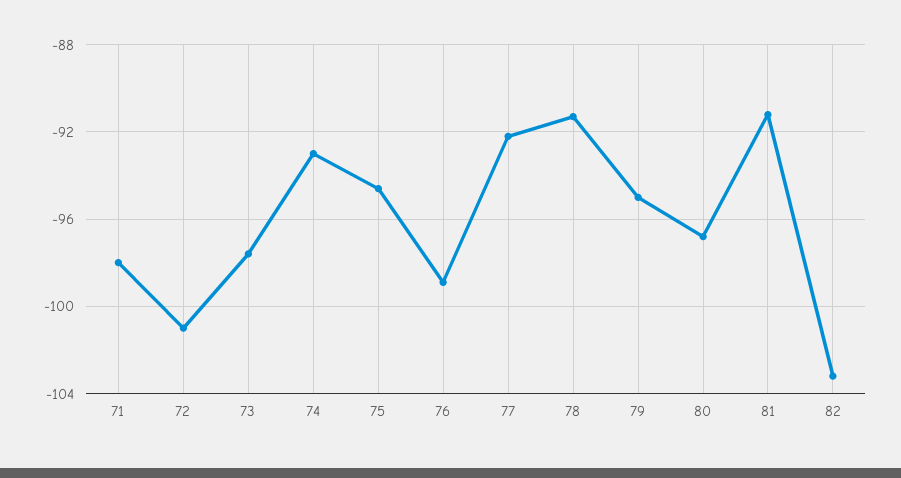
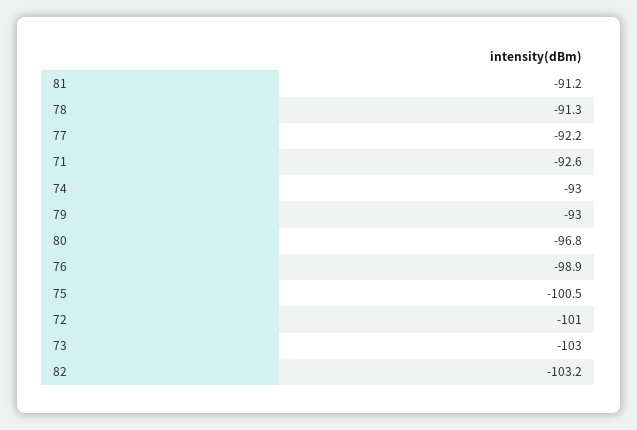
71: -98 -> -92.6
73: -97.5 -> -103
75: -94.5 -> -100.5
79: -95 -> -93

